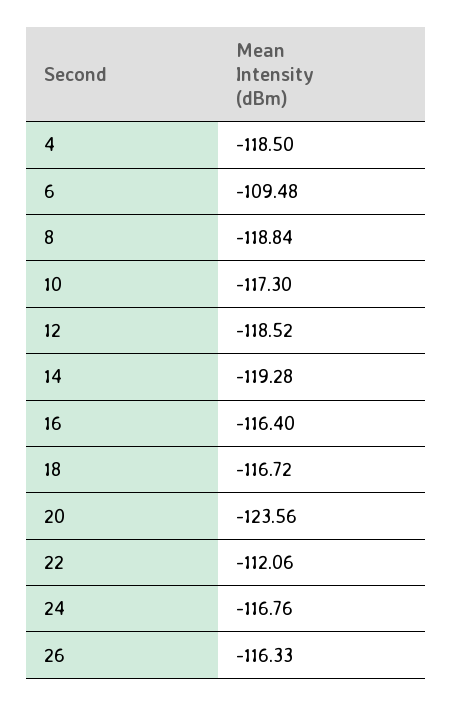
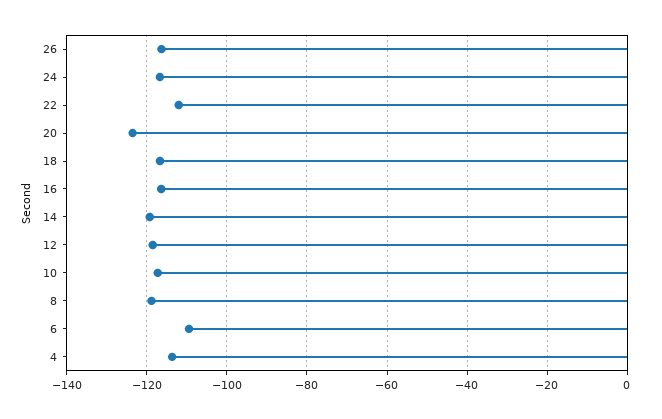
4: -118.5 -> -114

